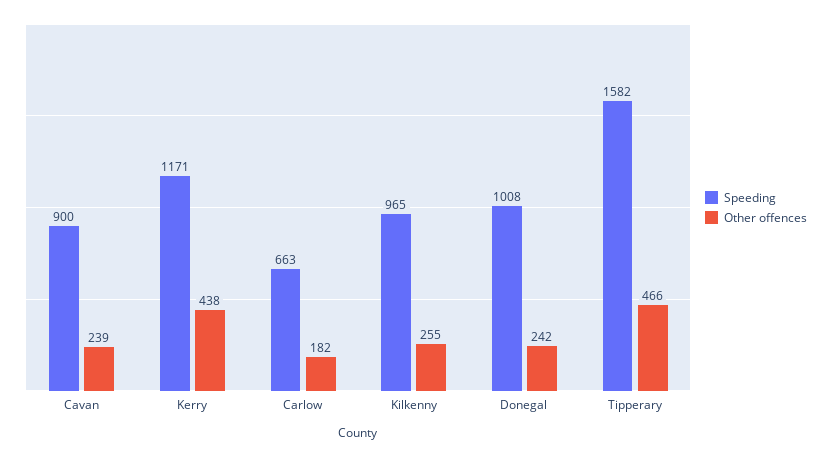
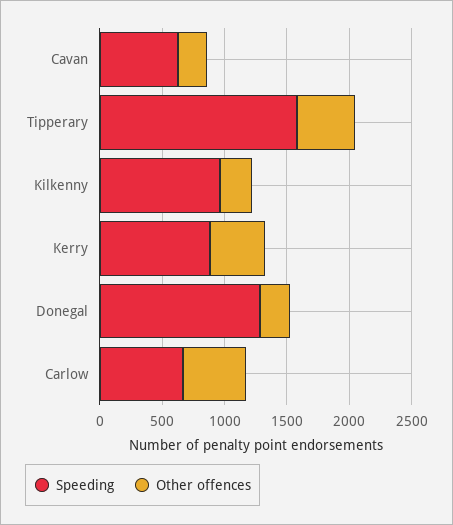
Speeding, Cavan: 900 -> 600
Speeding, Kerry: 1171 -> 900
Other offences, Carlow: 182 -> 500
Speeding, Donegal: 1008 -> 1300

